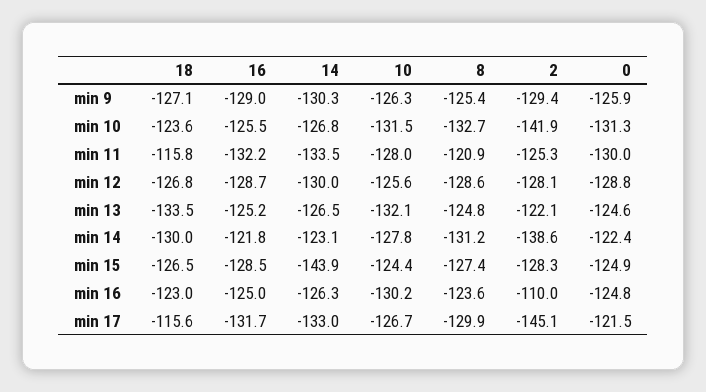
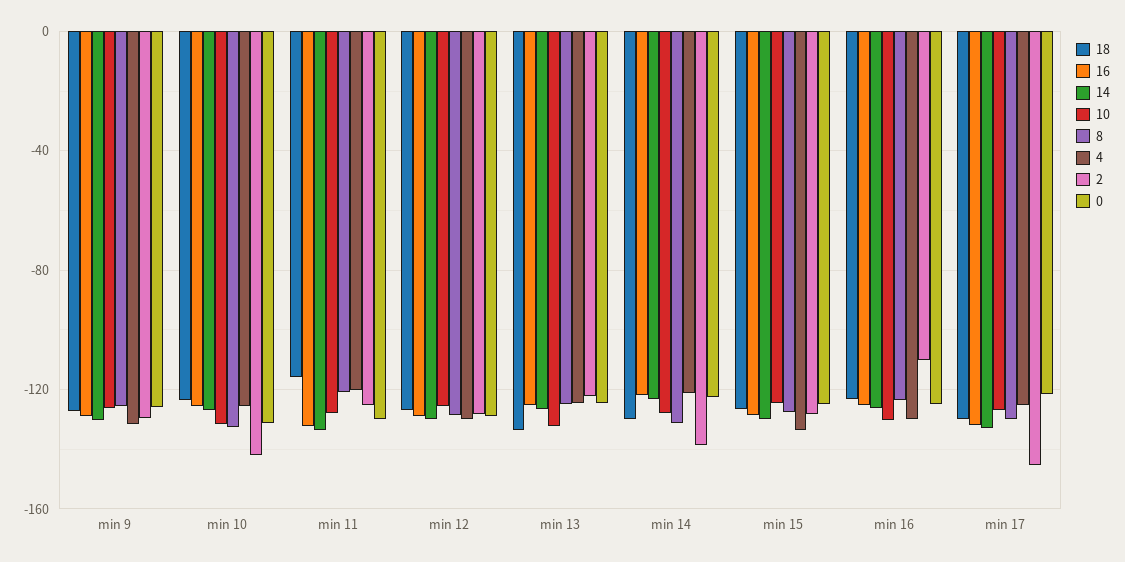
14, min 15: -143.9 -> -130
18, min 17: -115.6 -> -130
4, min 9: none -> -130
4, min 10: none -> -125
4, min 11: none -> -120
4, min 12: none -> -130
4, min 13: none -> -125
4, min 14: none -> -120
4, min 15: none -> -135
4, min 16: none -> -130
4, min 17: none -> -125

